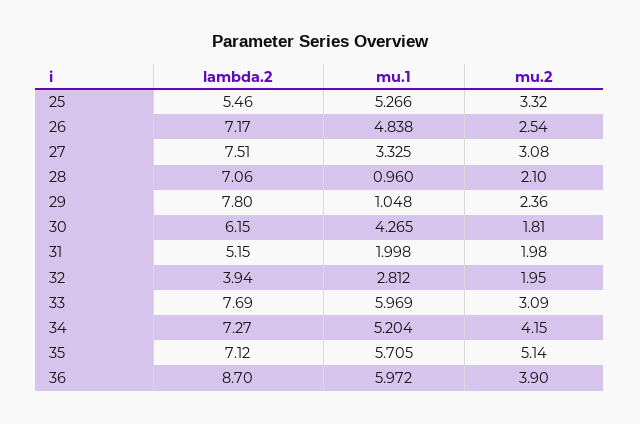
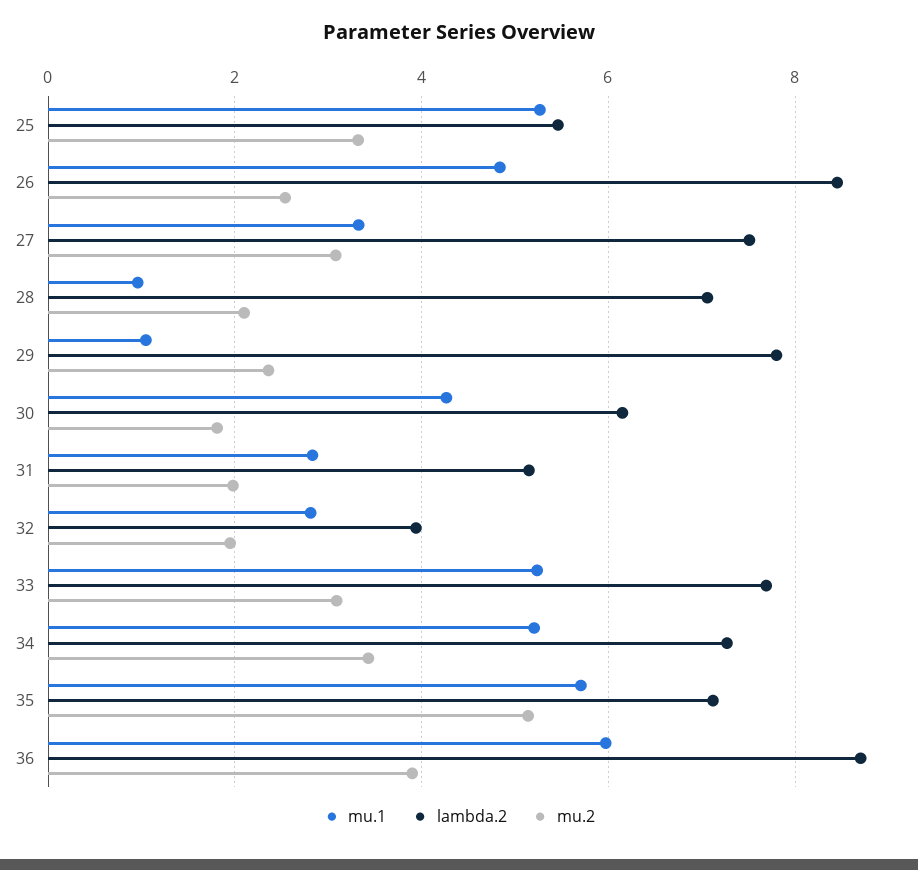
lambda.2, 26: 7.17 -> 8.4
mu.1, 31: 1.998 -> 2.8
mu.1, 33: 5.969 -> 5.2
mu.2, 34: 4.15 -> 3.4

